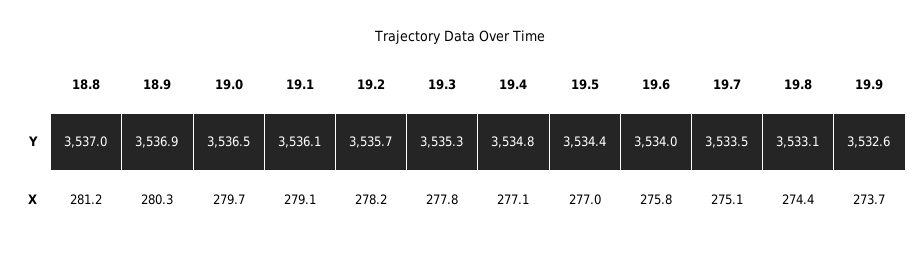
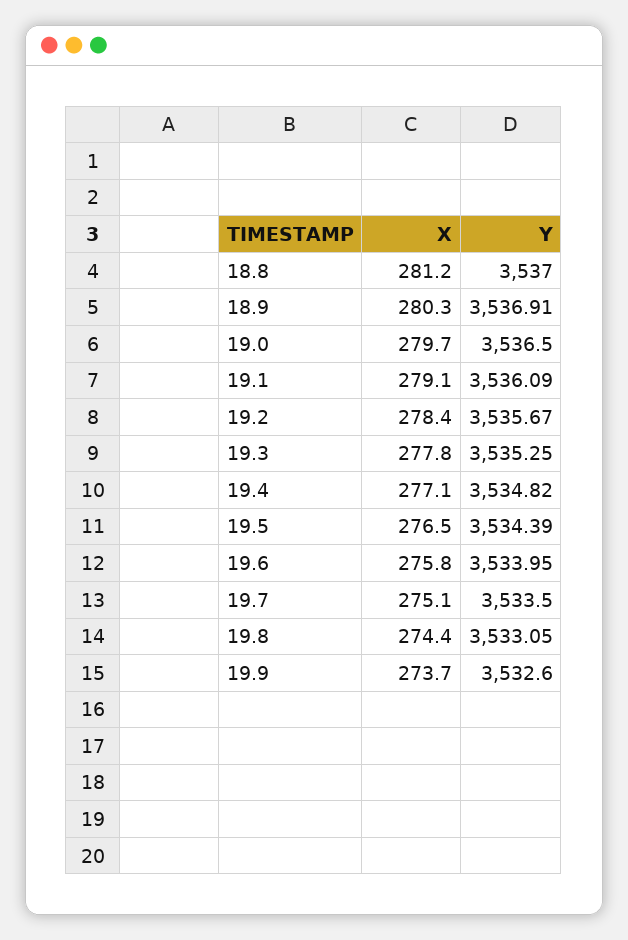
19.2, X: 278.2 -> 278.4
19.5, X: 277 -> 276.5

